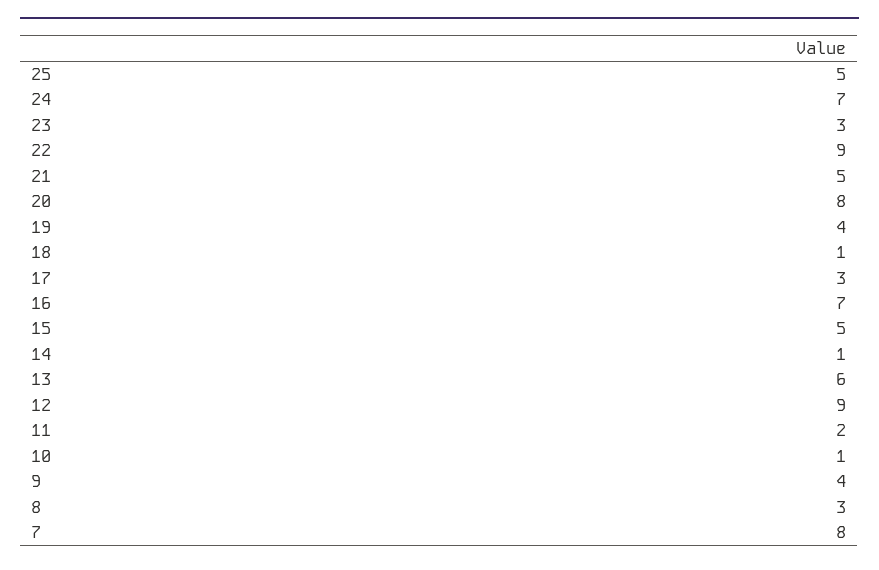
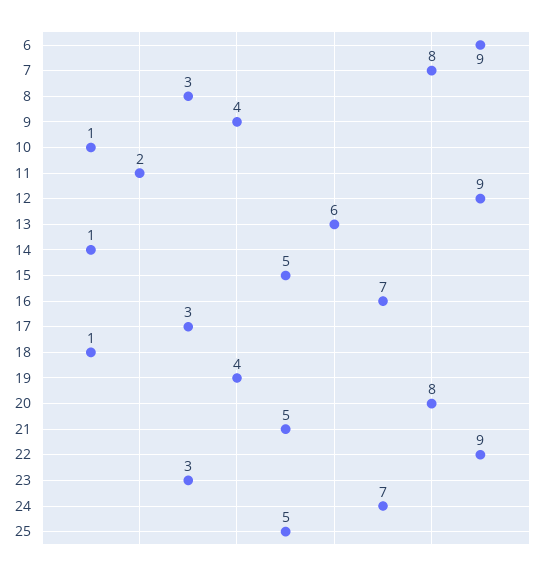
6: none -> 9

